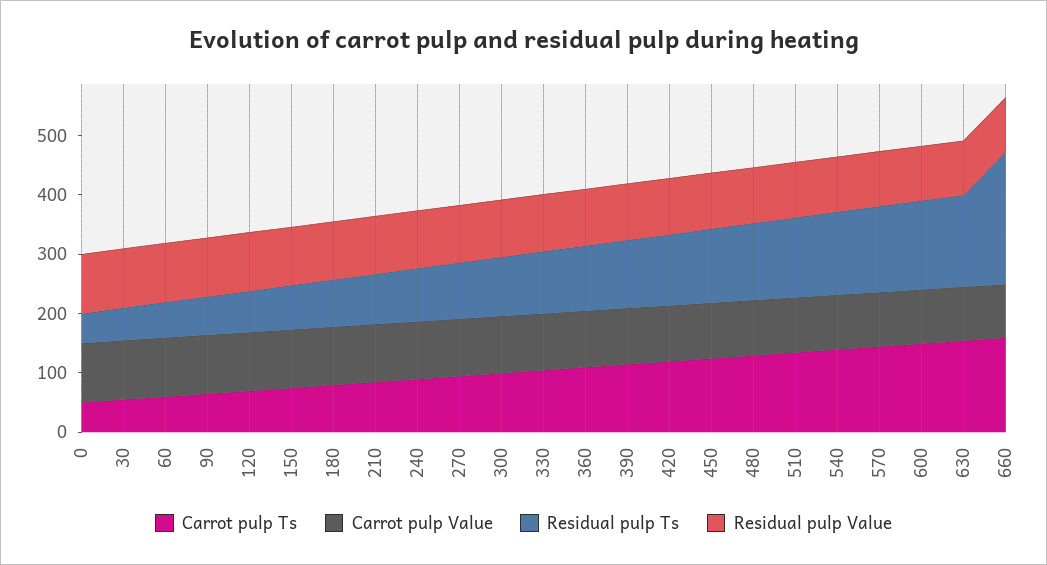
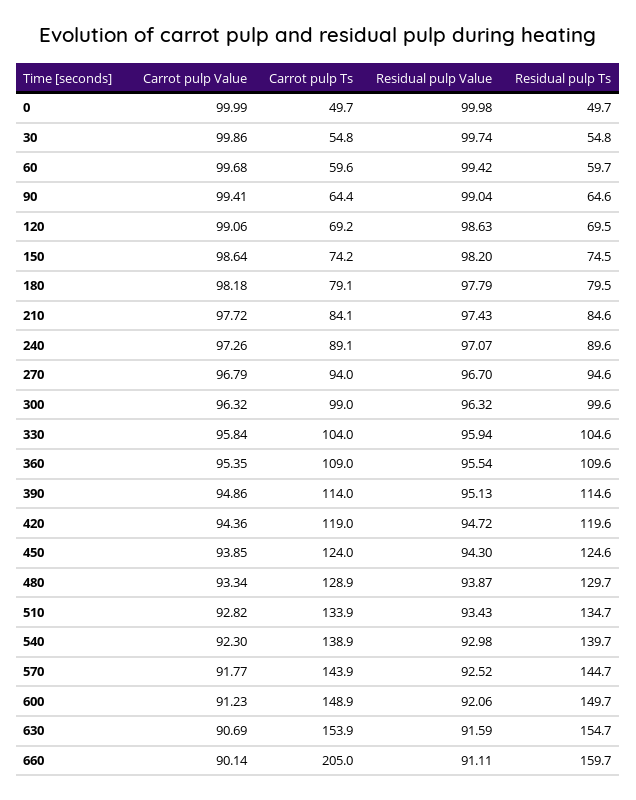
Carrot pulp Ts, 660: 160 -> 205
Residual pulp Ts, 660: 220 -> 159.7

